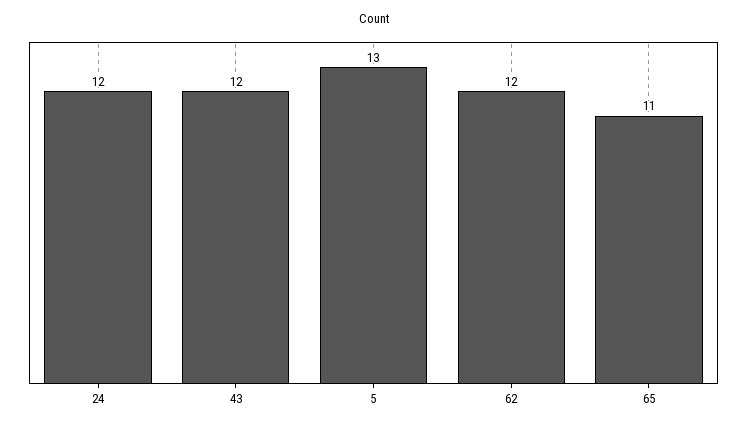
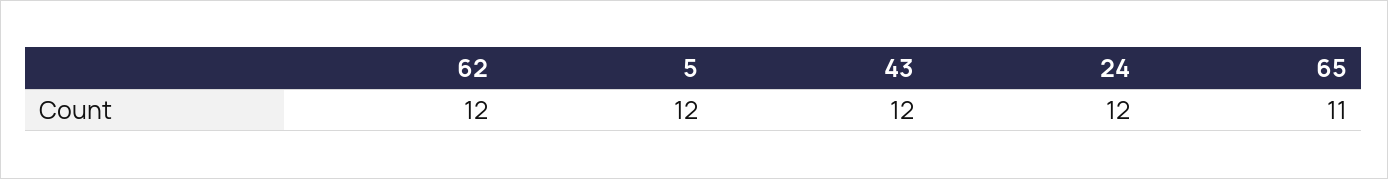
5: 13 -> 12

